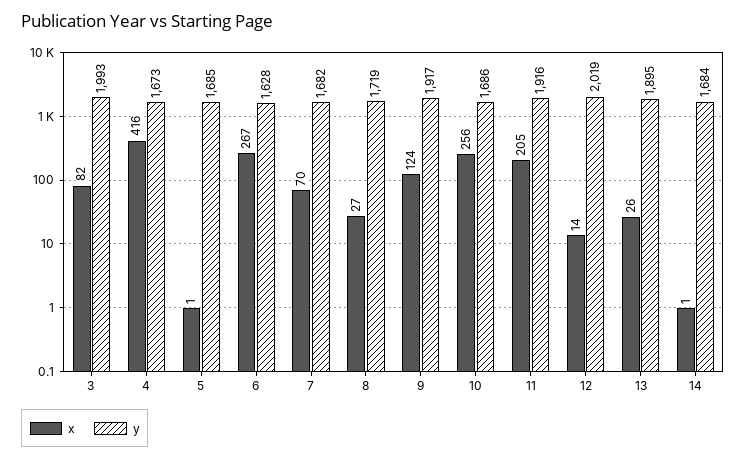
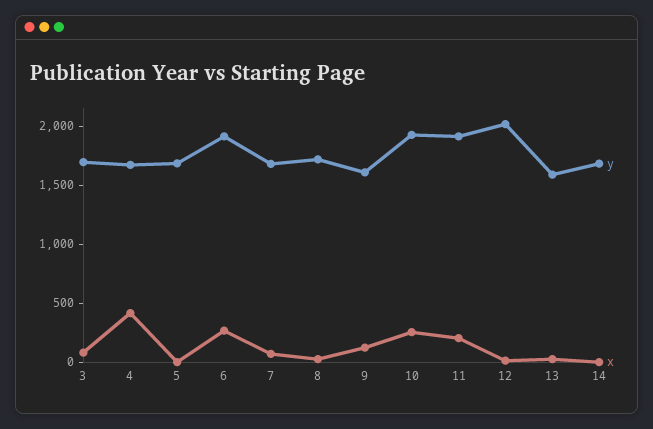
y, 3: 1993 -> 1700
y, 6: 1628 -> 1900
y, 9: 1917 -> 1600
y, 10: 1686 -> 1900
y, 13: 1895 -> 1600

